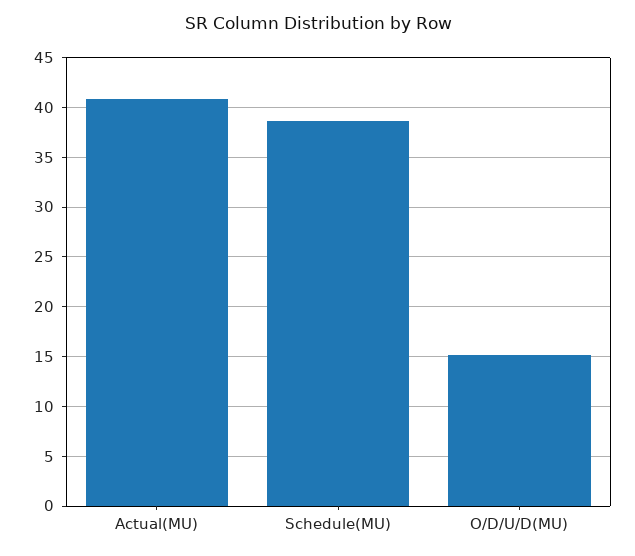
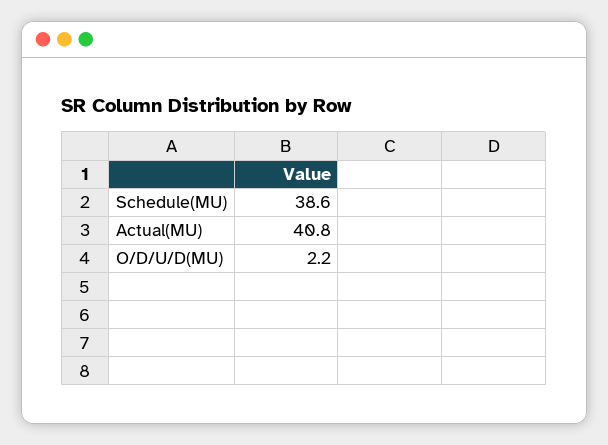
O/D/U/D(MU): 15 -> 2.2

